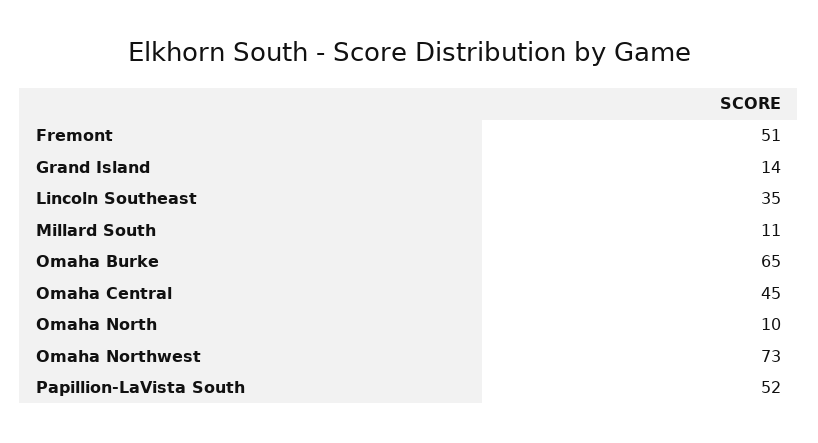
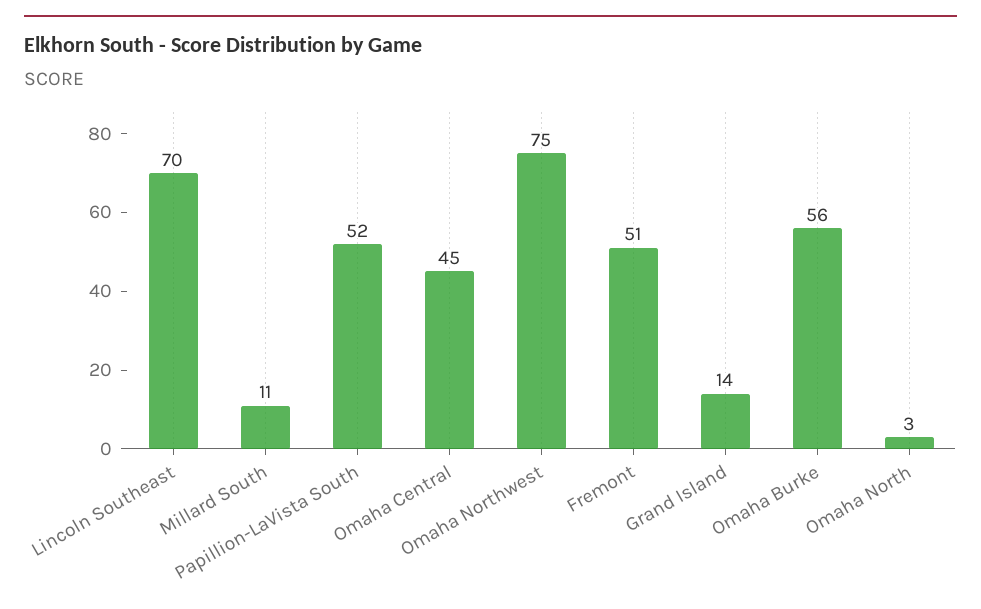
Lincoln Southeast: 35 -> 70
Omaha Burke: 65 -> 56
Omaha North: 10 -> 3
Omaha Northwest: 73 -> 75

